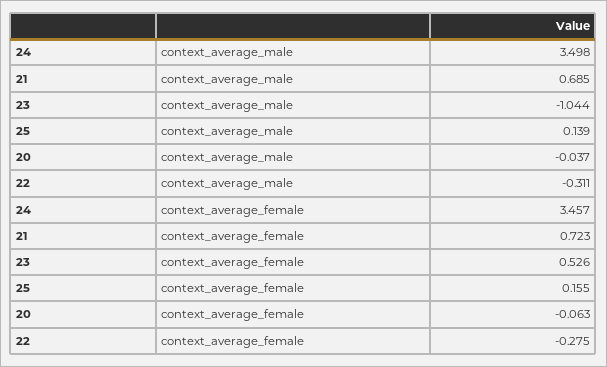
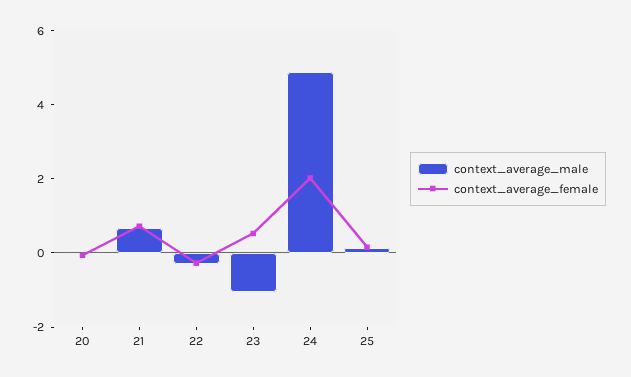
context_average_male, 24: 3.498 -> 5
context_average_female, 24: 3.457 -> 2

